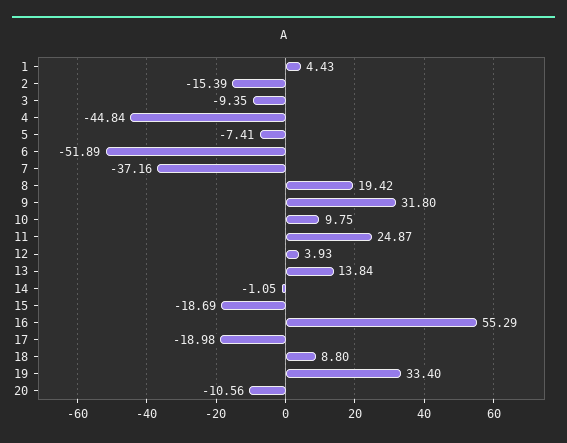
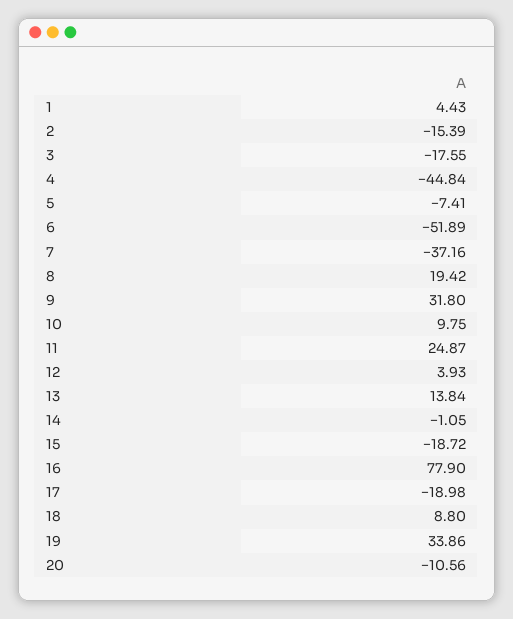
3: -9.35 -> -17.55
15: -18.69 -> -18.72
16: 55.29 -> 77.9
19: 33.4 -> 33.86

